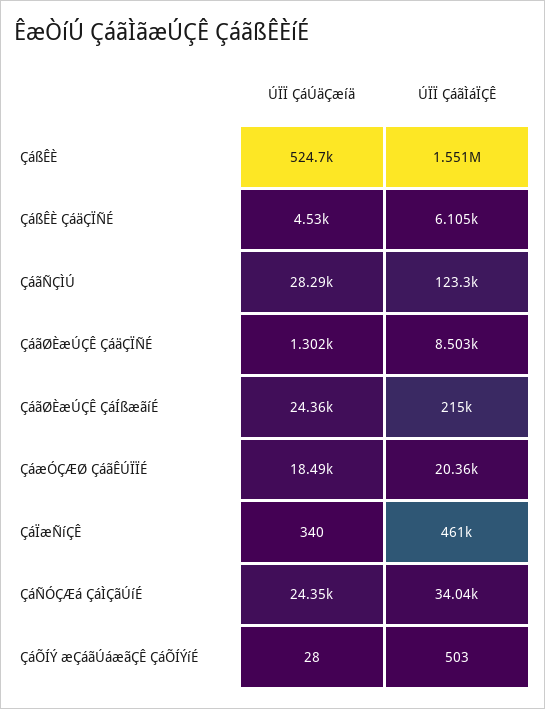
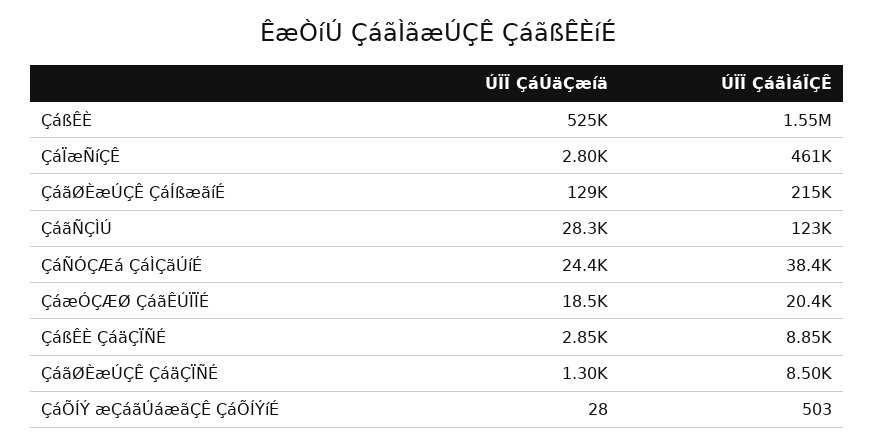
ÚÏÏ ÇáÚäÇæíä, ÇáßÊÈ ÇáäÇÏÑÉ: 4530 -> 2850
ÚÏÏ ÇáãÌáÏÇÊ, ÇáßÊÈ ÇáäÇÏÑÉ: 6105 -> 8850
ÚÏÏ ÇáÚäÇæíä, ÇáãØÈæÚÇÊ ÇáÍßæãíÉ: 24360 -> 129000
ÚÏÏ ÇáÚäÇæíä, ÇáÏæÑíÇÊ: 340 -> 2800
ÚÏÏ ÇáãÌáÏÇÊ, ÇáÑÓÇÆá ÇáÌÇãÚíÉ: 34040 -> 38400

